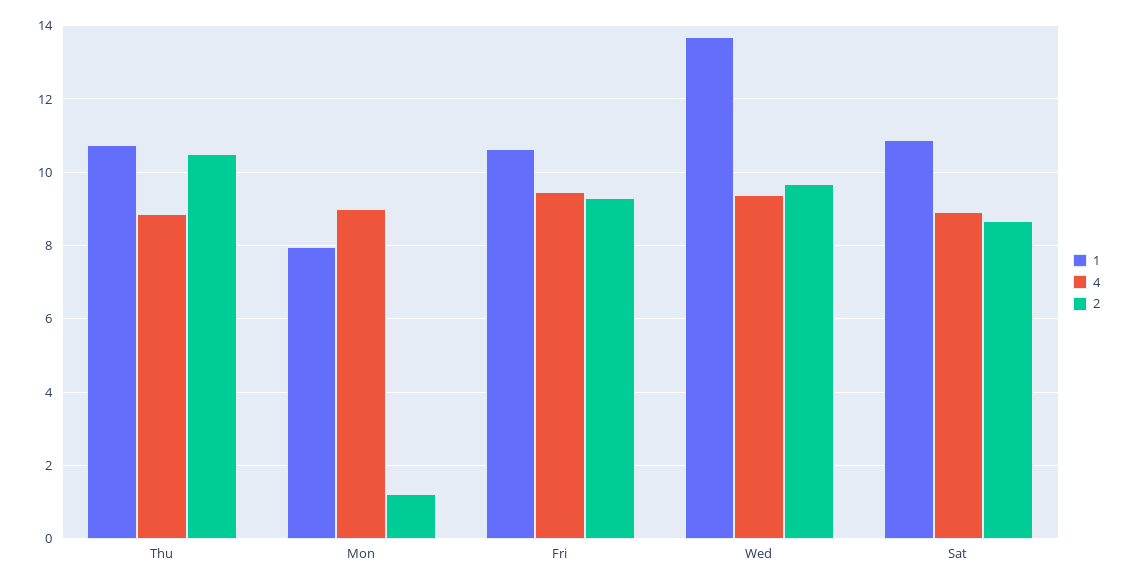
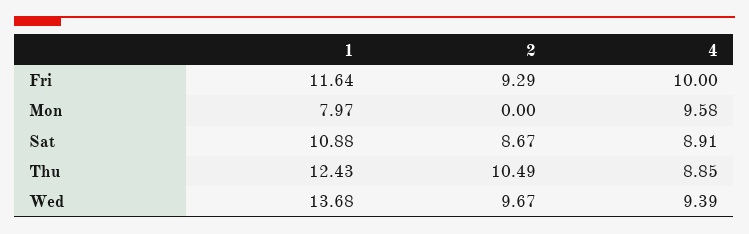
1, Thu: 10.8 -> 12.43
4, Mon: 9 -> 9.58
2, Mon: 1.2 -> 0
1, Fri: 10.6 -> 11.64
4, Fri: 9.4 -> 10

